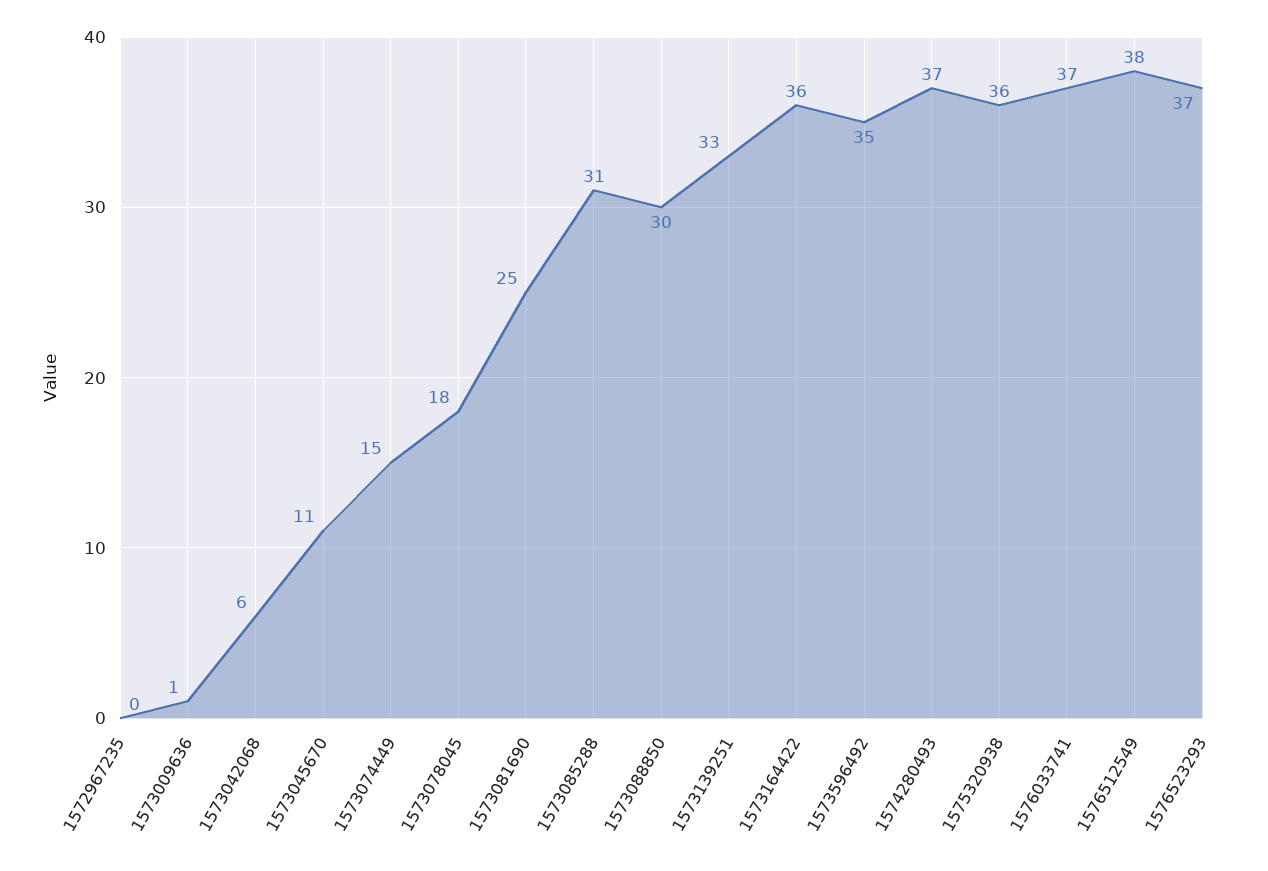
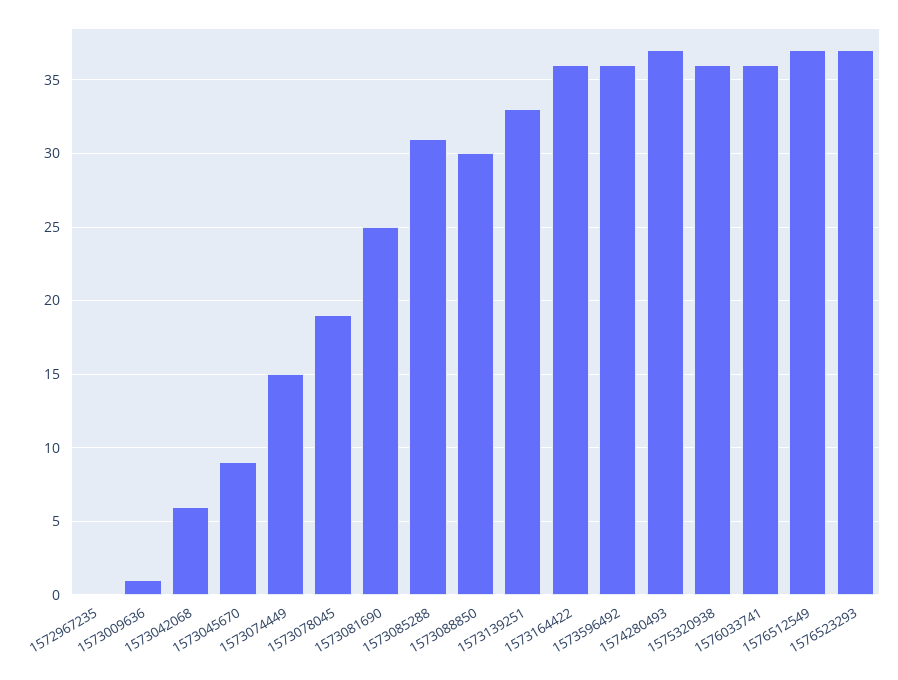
1573045670: 11 -> 9
1573078045: 18 -> 19
1573596492: 35 -> 36
1576033741: 37 -> 36
1576512549: 38 -> 37

